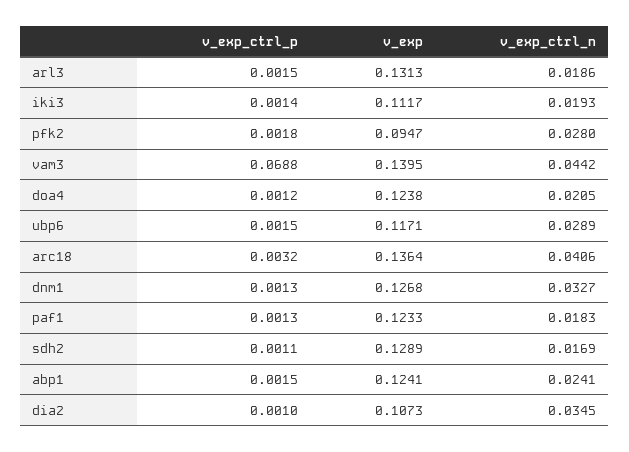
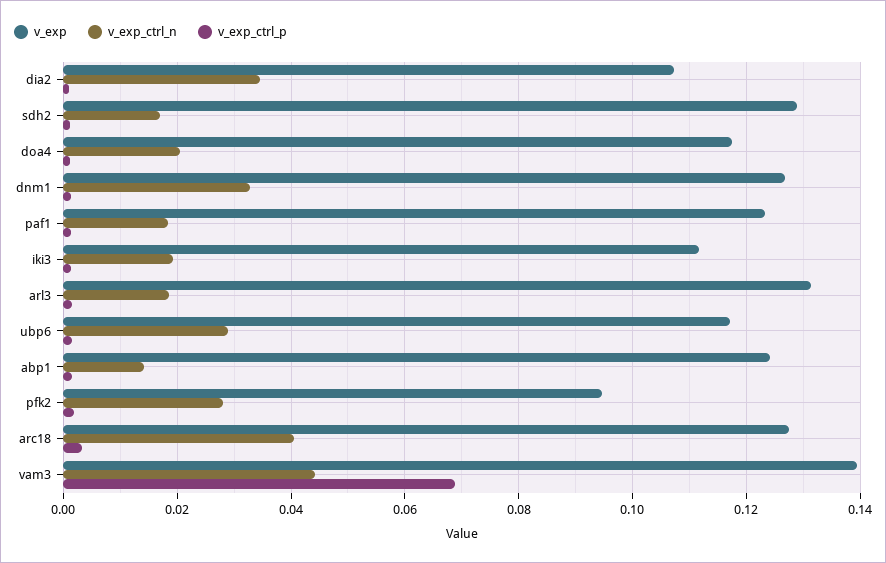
v_exp, doa4: 0.1238 -> 0.118
v_exp, arc18: 0.1364 -> 0.128
v_exp_ctrl_n, abp1: 0.0241 -> 0.014

